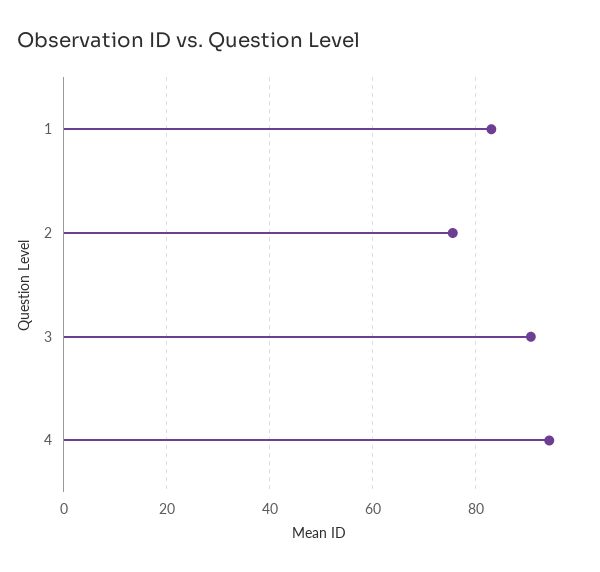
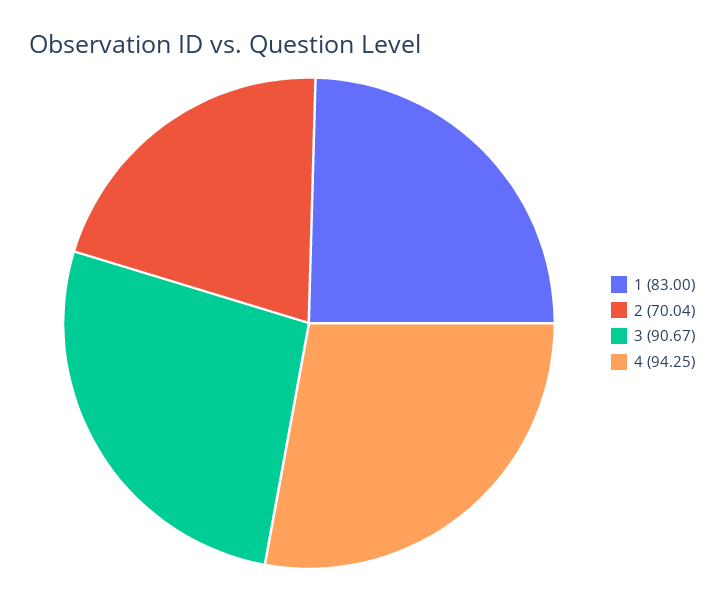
2: 76 -> 70.04

